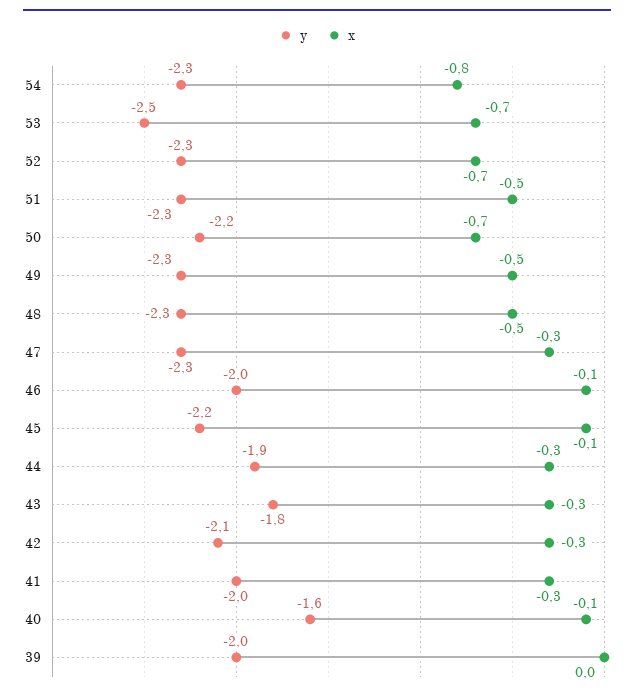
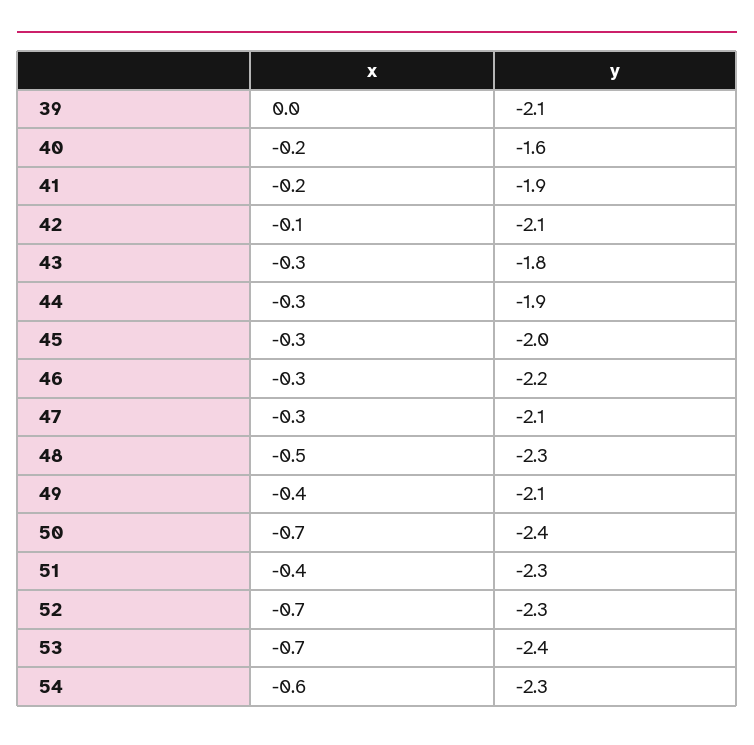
x, 54: -0.8 -> -0.6
y, 53: -2.5 -> -2.4
x, 51: -0.5 -> -0.4
y, 50: -2.2 -> -2.4
y, 49: -2.3 -> -2.1
x, 49: -0.5 -> -0.4
y, 47: -2.3 -> -2.1
y, 46: -2 -> -2.2
x, 46: -0.1 -> -0.3
y, 45: -2.2 -> -2
x, 45: -0.1 -> -0.3
x, 42: -0.3 -> -0.1
y, 41: -2 -> -1.9
x, 41: -0.3 -> -0.2
x, 40: -0.1 -> -0.2
y, 39: -2 -> -2.1

